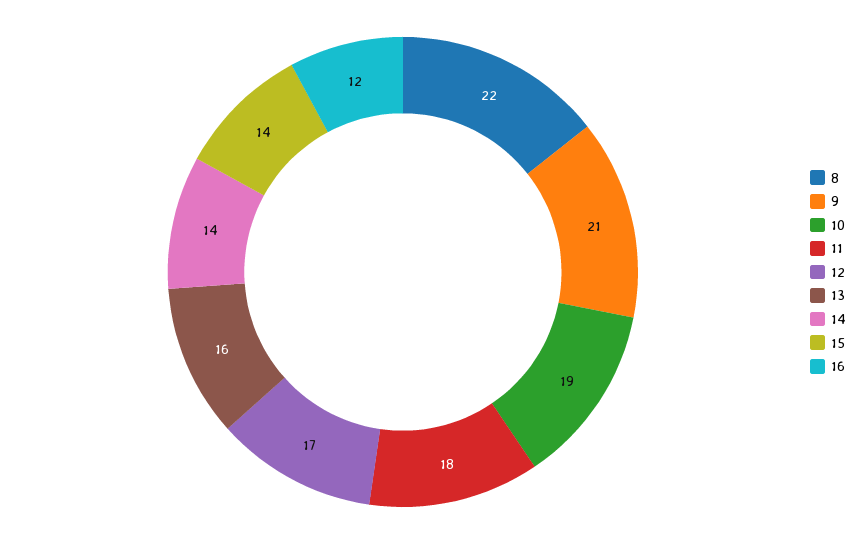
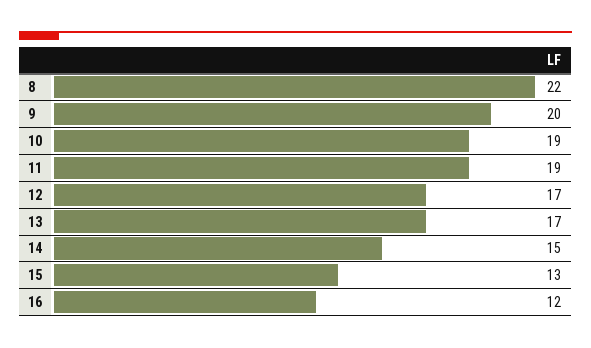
9: 21 -> 20
11: 18 -> 19
13: 16 -> 17
14: 14 -> 15
15: 14 -> 13

